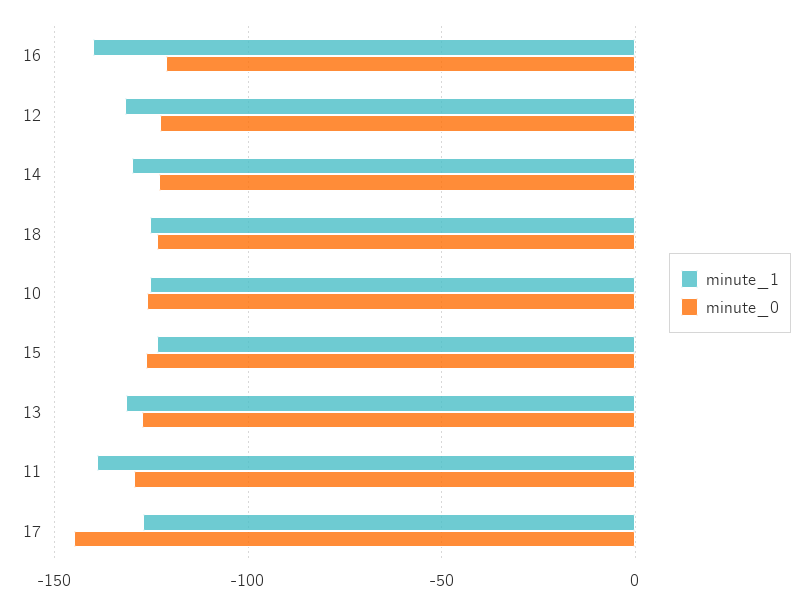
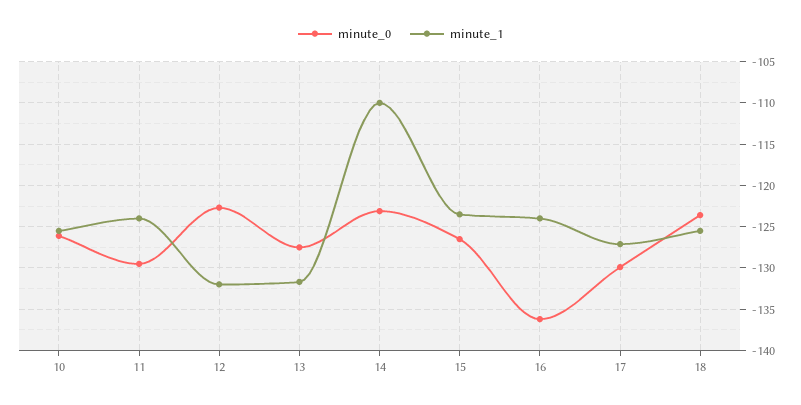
minute_1, 16: -140 -> -124
minute_0, 16: -120 -> -136
minute_1, 14: -130 -> -110
minute_1, 11: -140 -> -124
minute_0, 17: -145 -> -130

